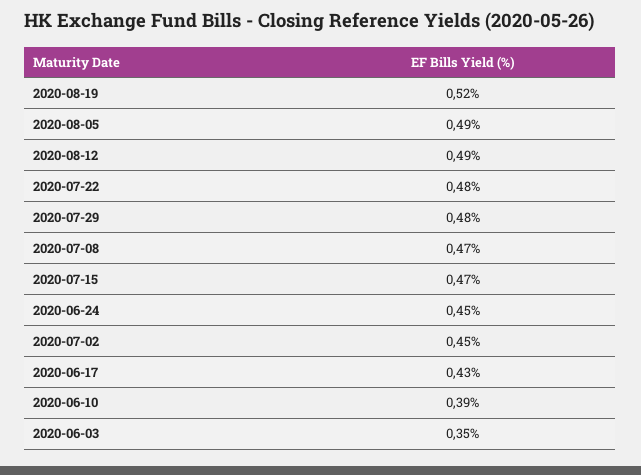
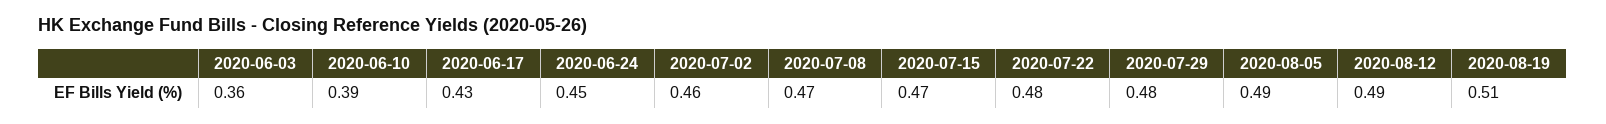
2020-08-19: 0.52 -> 0.51
2020-07-02: 0.45 -> 0.46
2020-06-03: 0.35 -> 0.36

